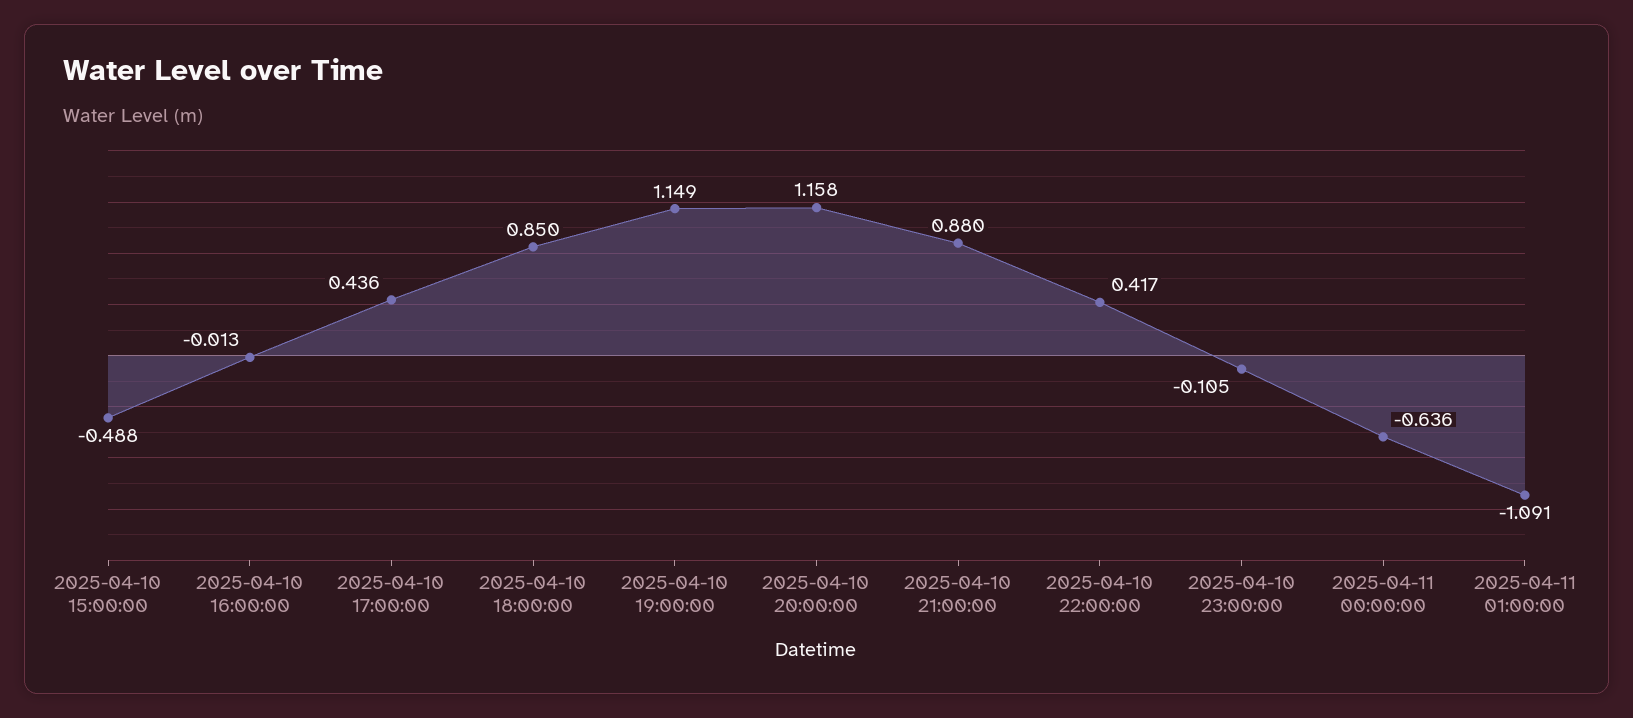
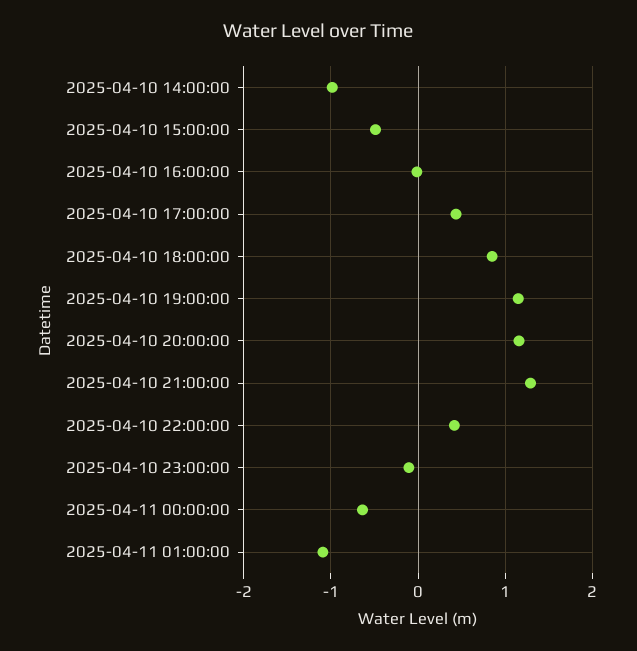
2025-04-10 21:00:00: 0.88 -> 1.3
2025-04-10 14:00:00: none -> -1

